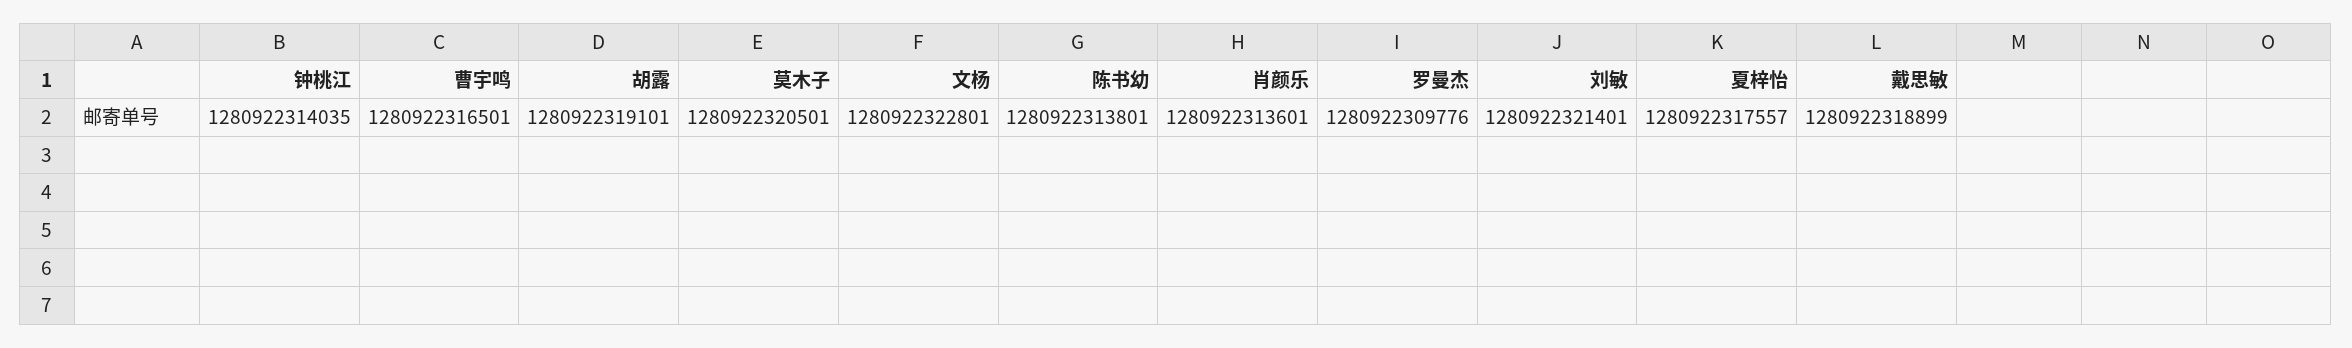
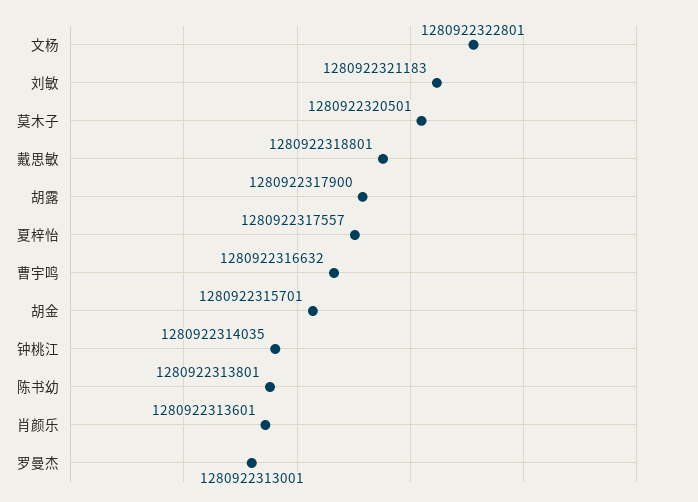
曹宇鸣: 1280922316501 -> 1280922316632
胡露: 1280922319101 -> 1280922317900
罗曼杰: 1280922309776 -> 1280922313001
刘敏: 1280922321401 -> 1280922321183
戴思敏: 1280922318899 -> 1280922318801
胡金: none -> 1280922315701

